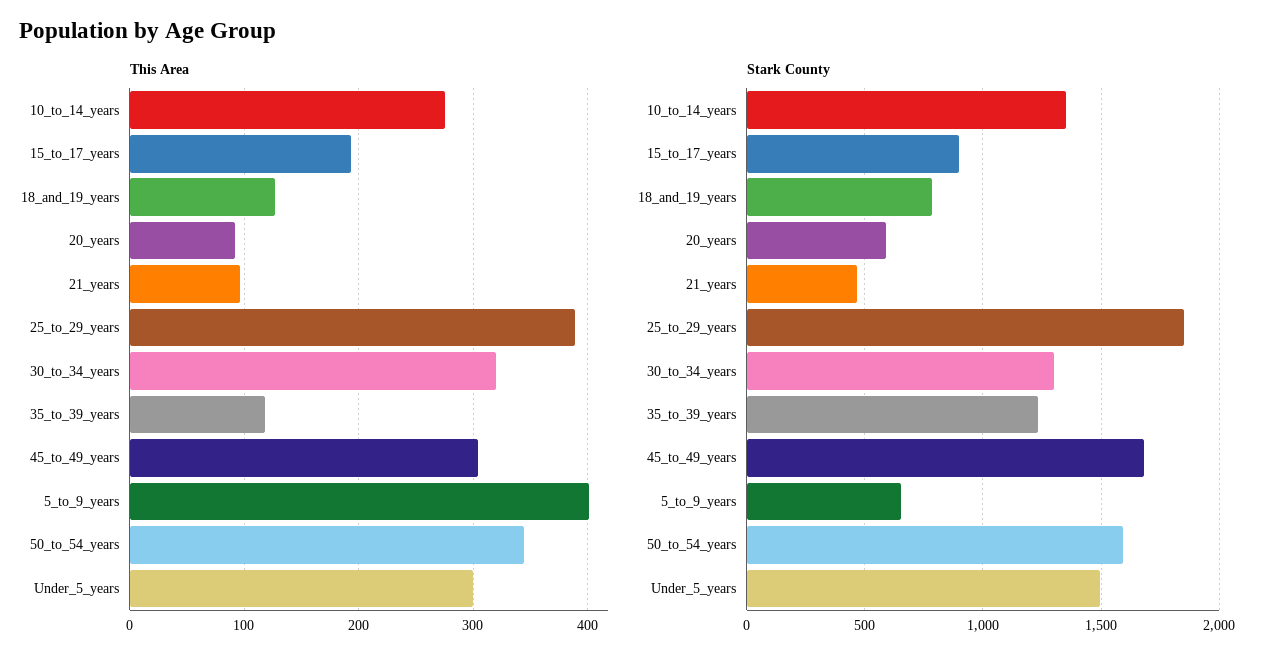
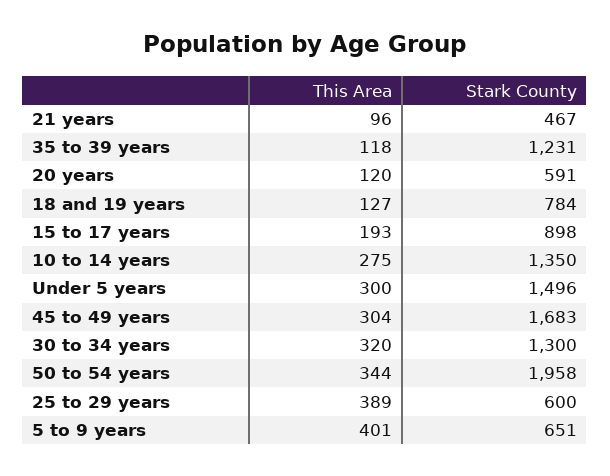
This Area, 20_years: 90 -> 120
Stark County, 25_to_29_years: 1850 -> 600
Stark County, 50_to_54_years: 1600 -> 1958

